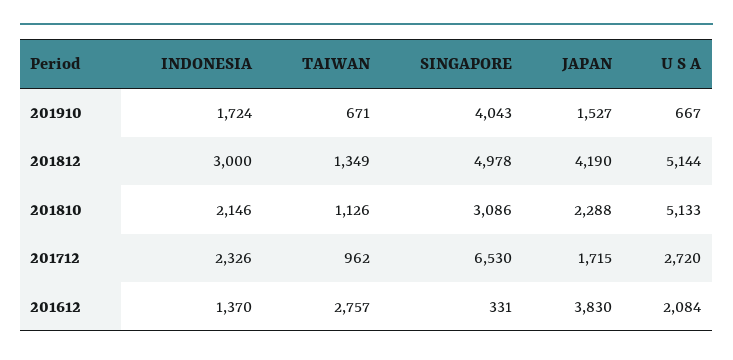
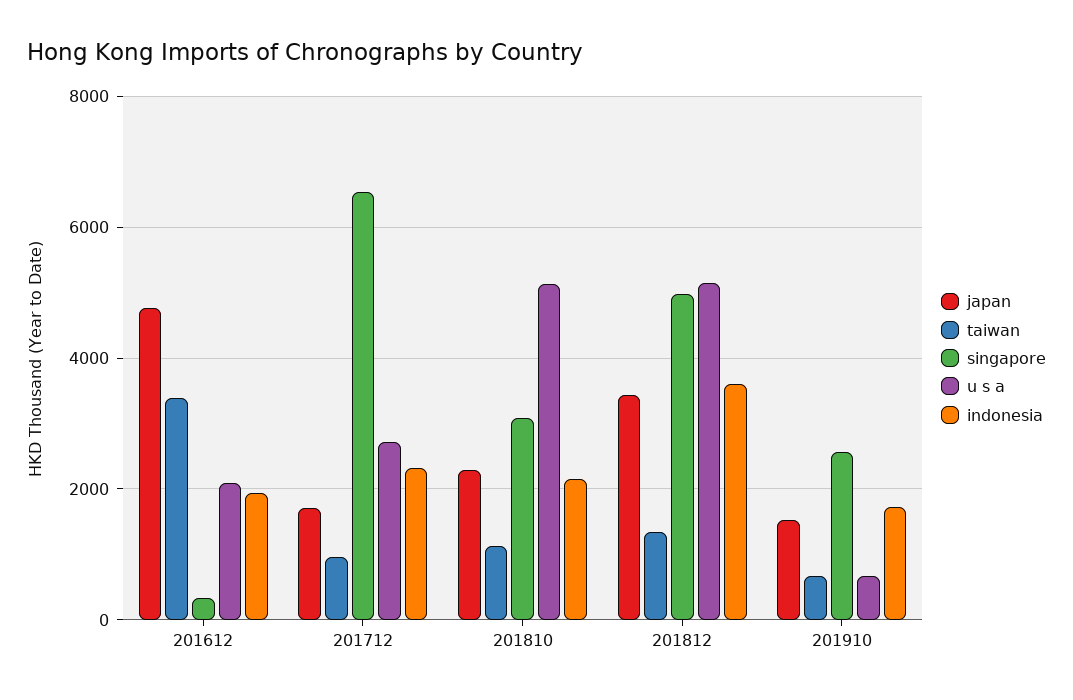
SINGAPORE, 201910: 4043 -> 2600
INDONESIA, 201812: 3000 -> 3600
JAPAN, 201812: 4190 -> 3400
INDONESIA, 201612: 1370 -> 2000
TAIWAN, 201612: 2757 -> 3400
JAPAN, 201612: 3830 -> 4800

